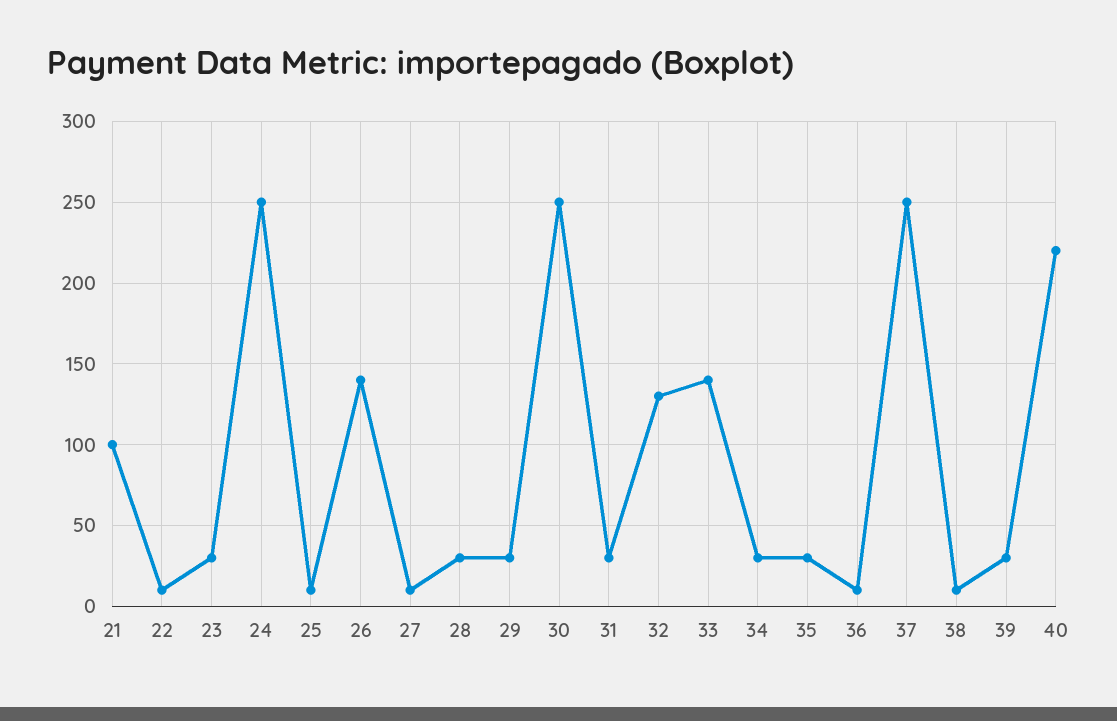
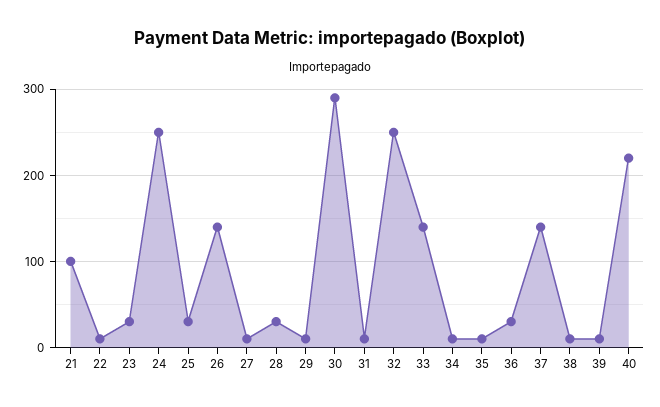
25: 10 -> 30
29: 30 -> 10
30: 250 -> 290
31: 30 -> 10
32: 130 -> 250
34: 30 -> 10
35: 30 -> 10
36: 10 -> 30
37: 250 -> 140
39: 30 -> 10

